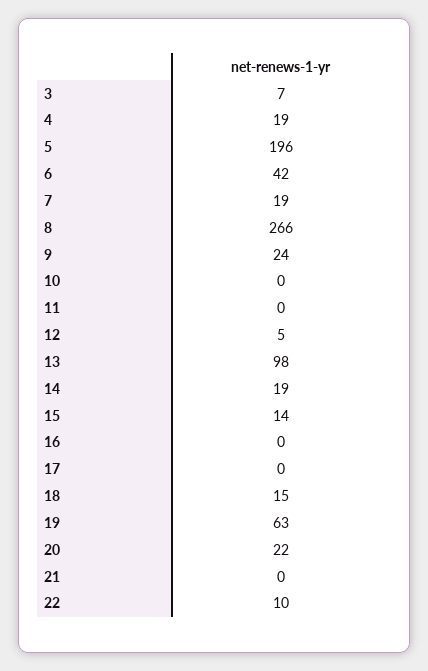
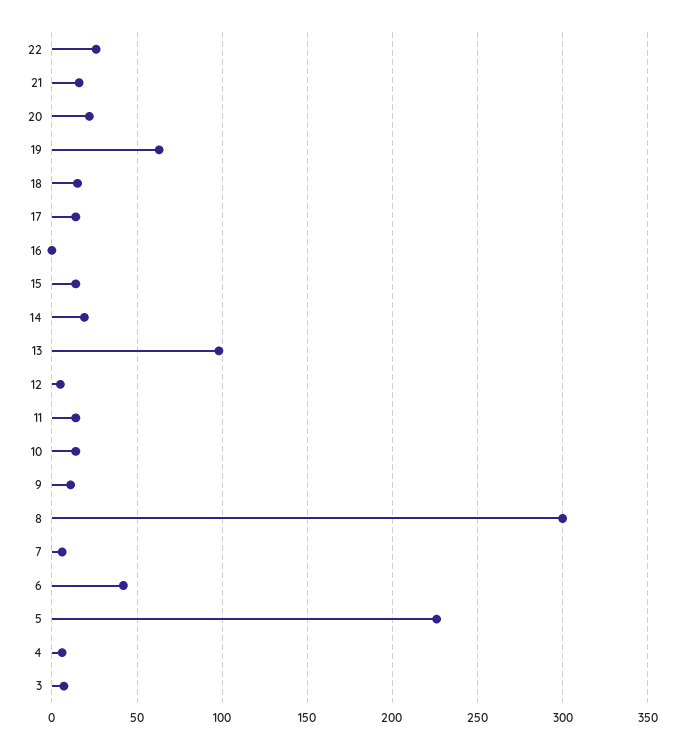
4: 19 -> 5
5: 196 -> 225
7: 19 -> 5
8: 266 -> 300
9: 24 -> 10
10: 0 -> 15
11: 0 -> 15
17: 0 -> 15
21: 0 -> 15
22: 10 -> 25

